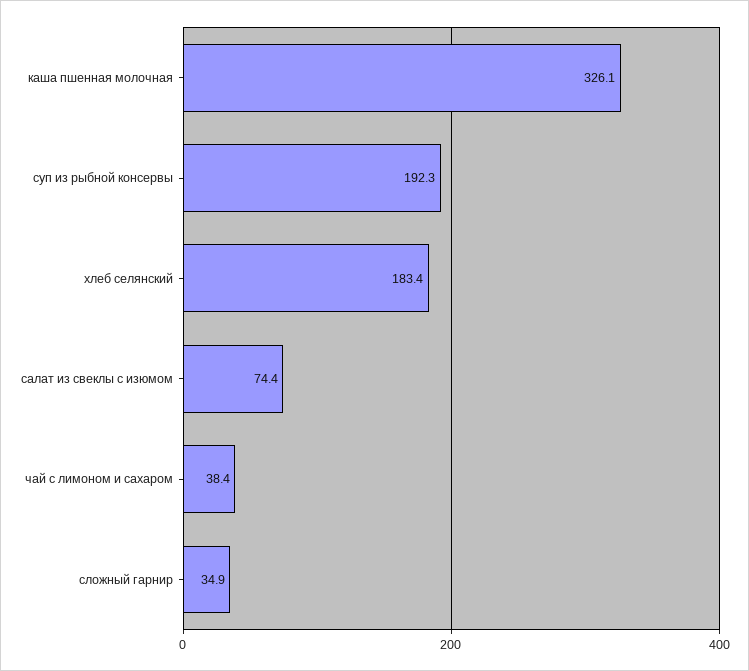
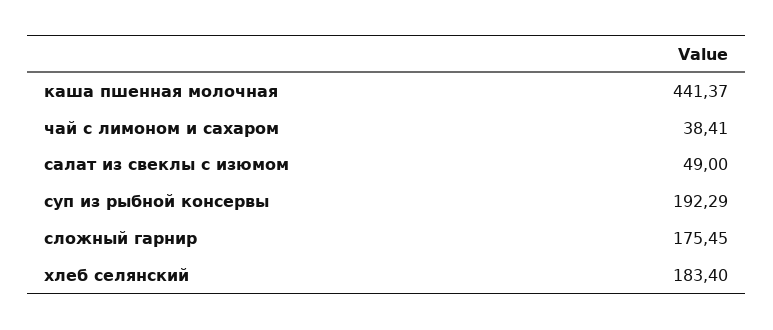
каша пшенная молочная: 326.1 -> 441.37
салат из свеклы с изюмом: 74.4 -> 49
сложный гарнир: 34.9 -> 175.45

